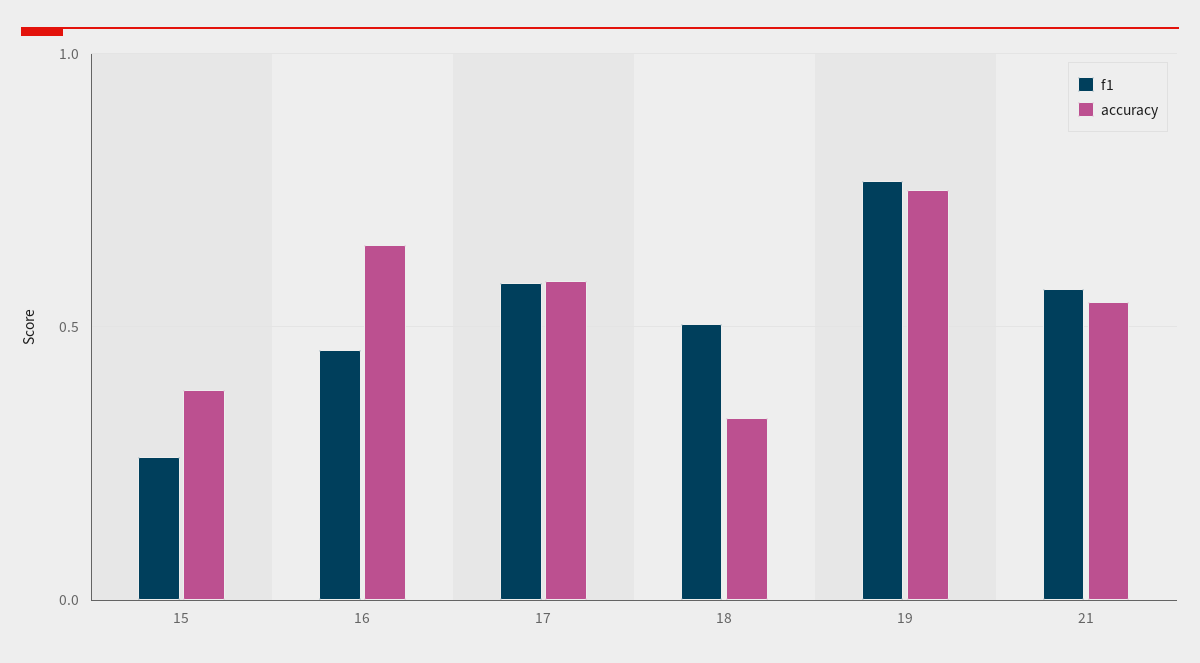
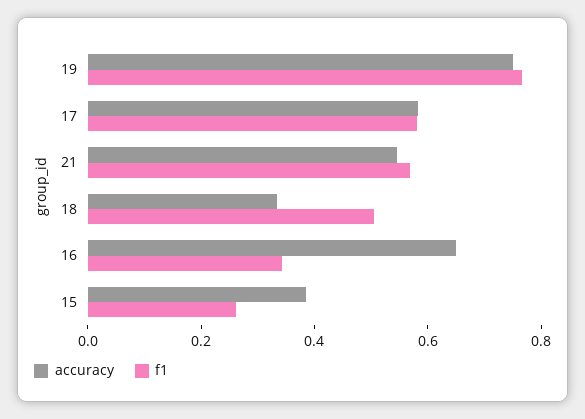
f1, 16: 0.45 -> 0.35

